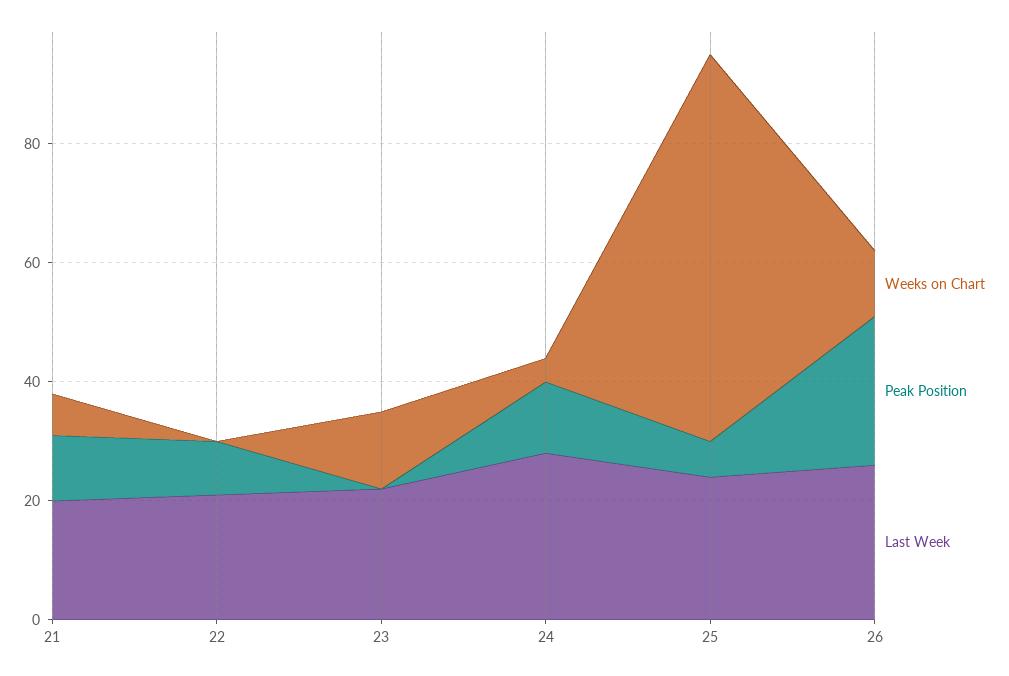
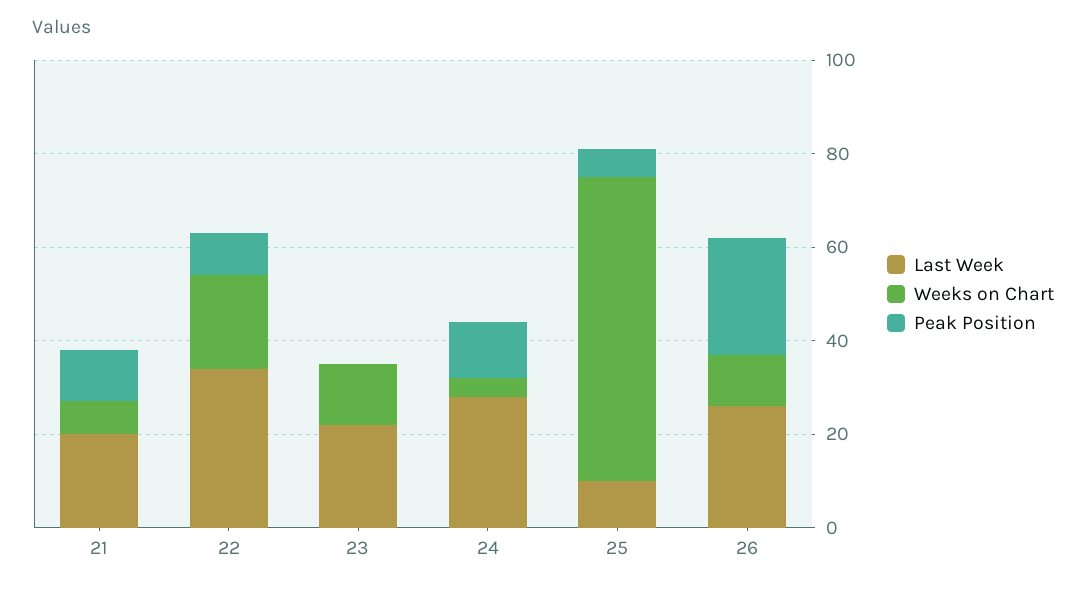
Weeks on Chart, 22: 0 -> 20
Last Week, 22: 20 -> 35
Last Week, 25: 25 -> 10

